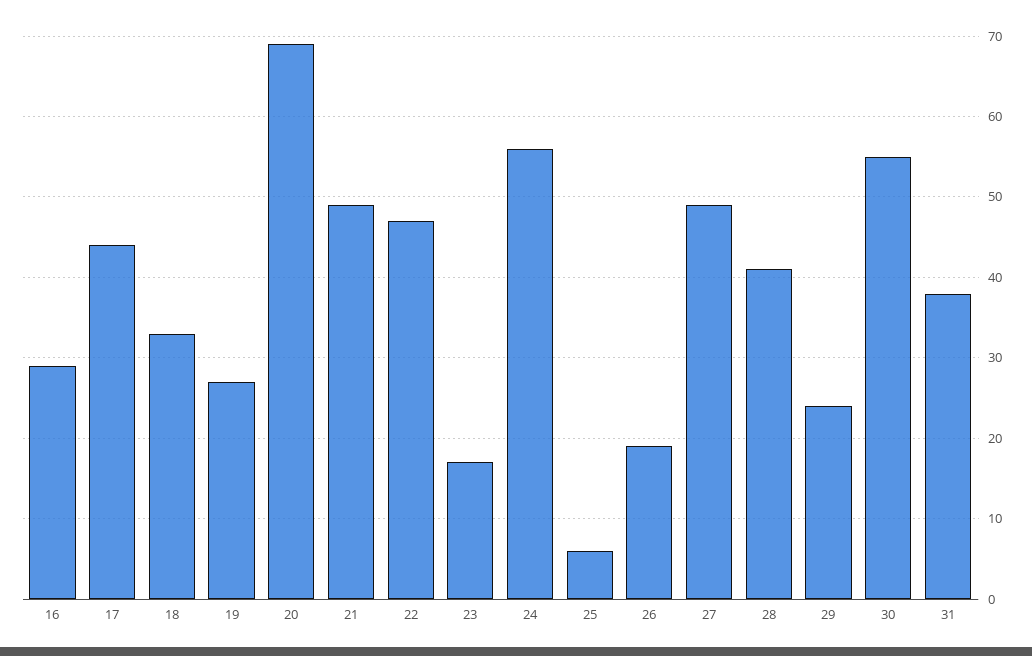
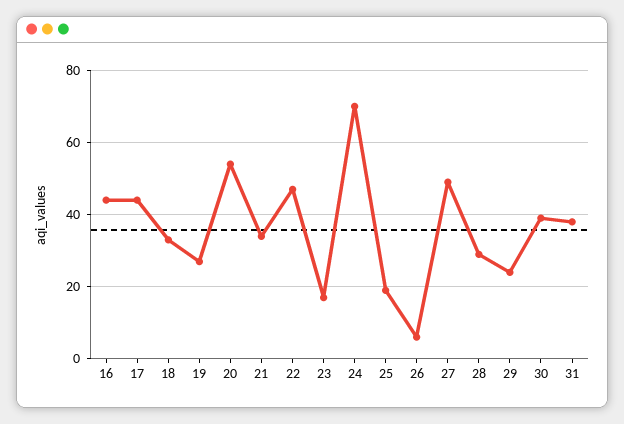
16: 29 -> 45
20: 69 -> 55
21: 49 -> 35
24: 56 -> 70
25: 6 -> 20
26: 19 -> 5
28: 41 -> 30
30: 55 -> 40

